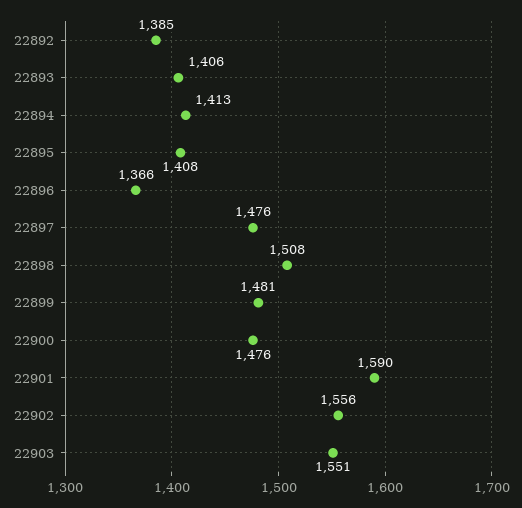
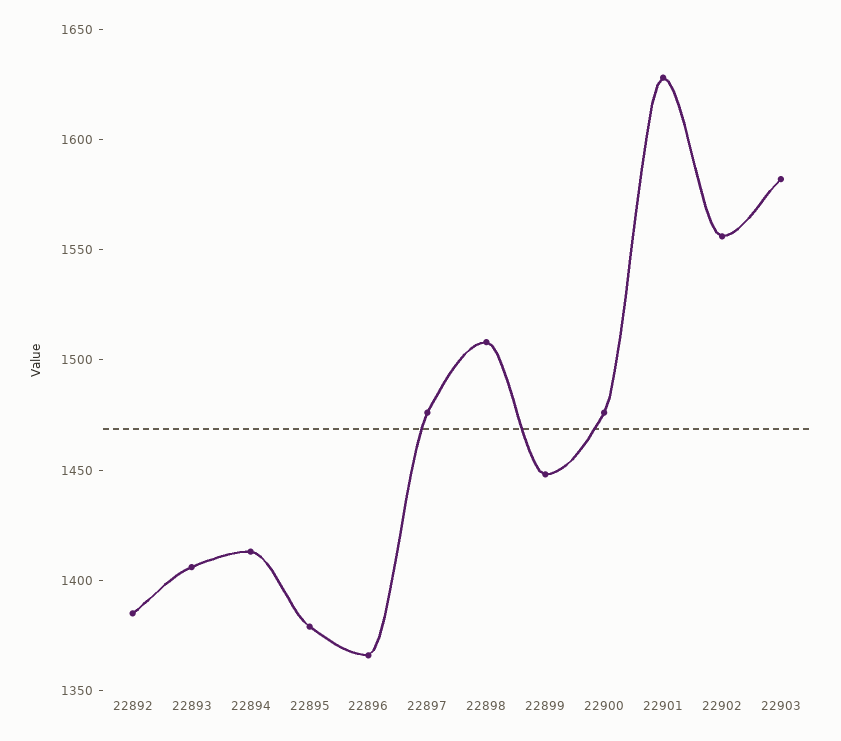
22895: 1408 -> 1380
22899: 1481 -> 1450
22901: 1590 -> 1630
22903: 1551 -> 1580

